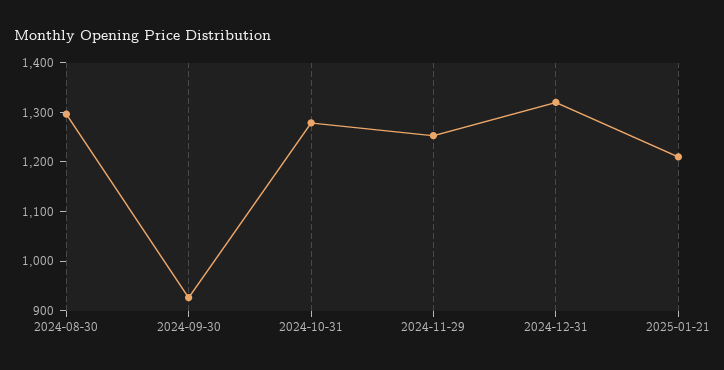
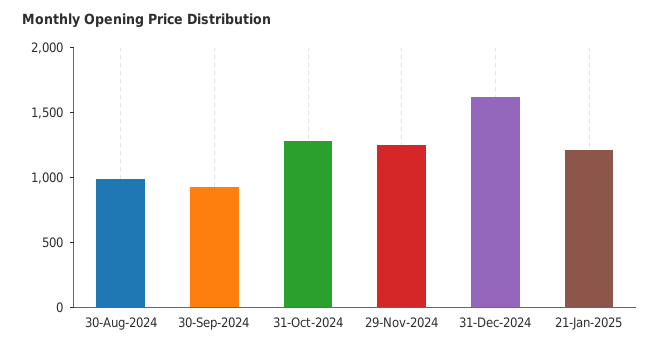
2024-08-30: 1300 -> 1000
2024-12-31: 1320 -> 1600

